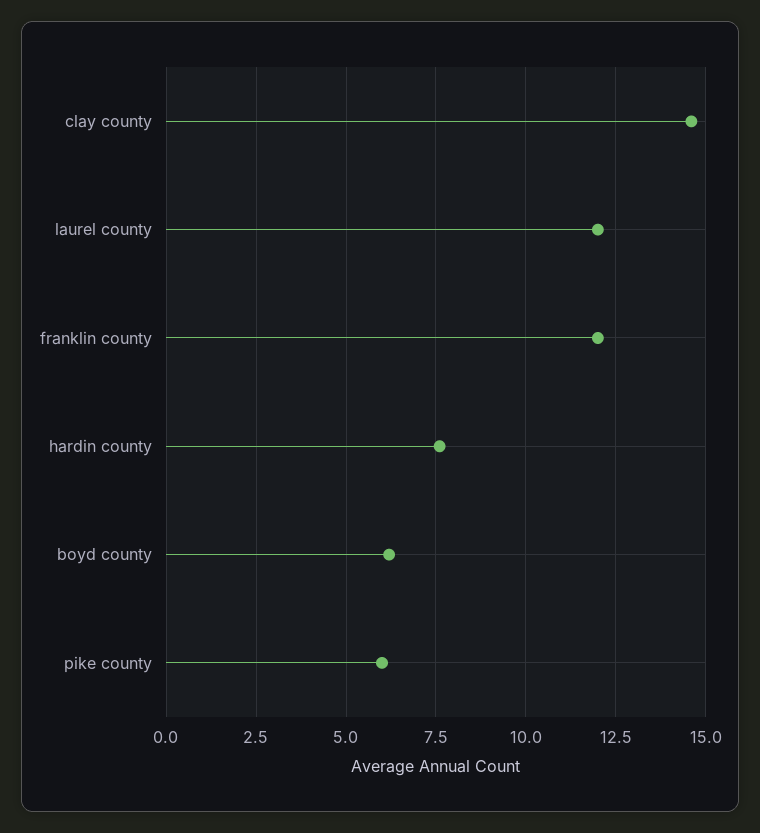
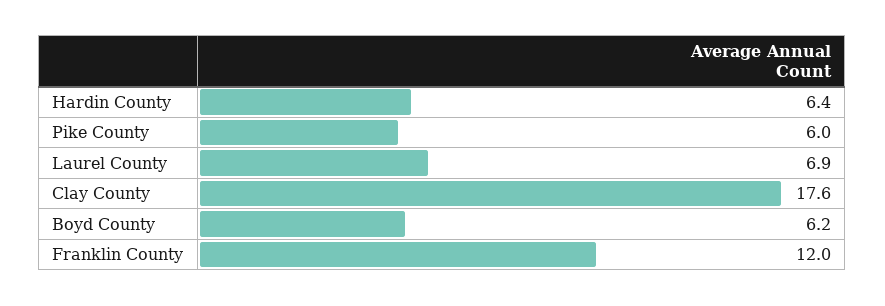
clay county: 14.5 -> 17.6
laurel county: 12 -> 6.9
hardin county: 7.5 -> 6.4

